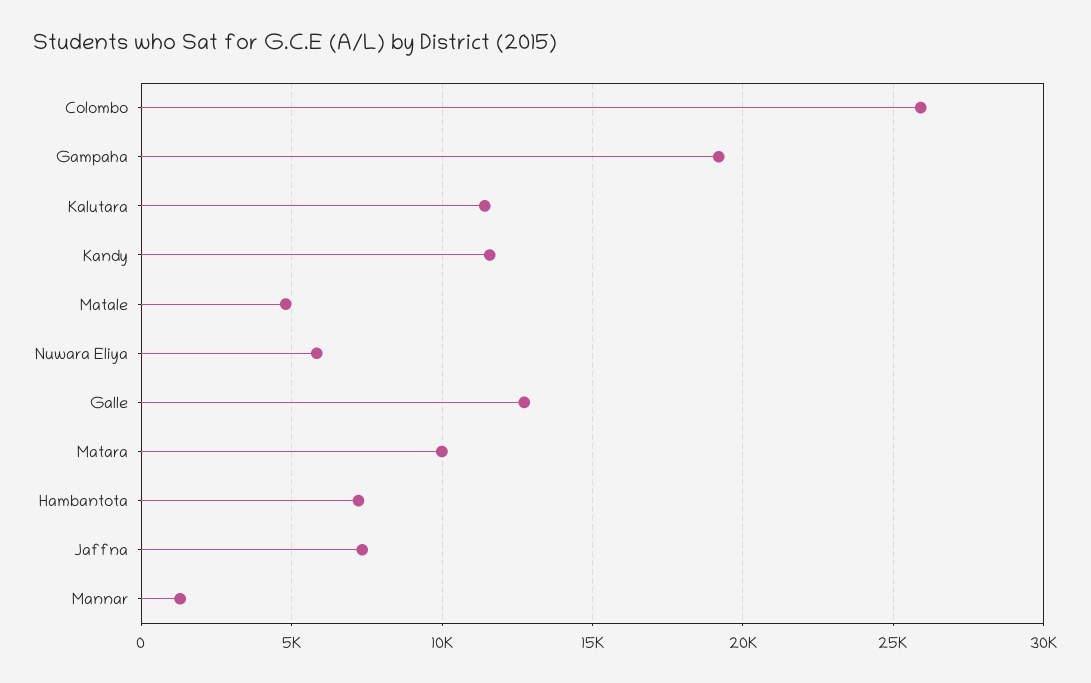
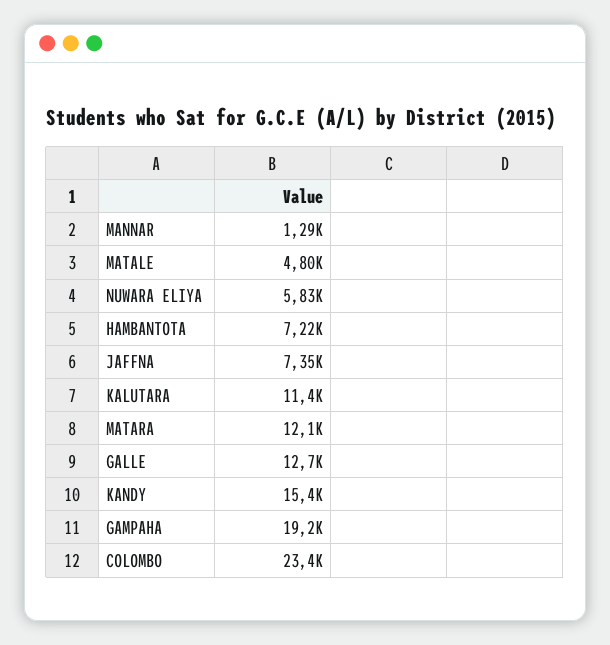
Colombo: 26000 -> 23400
Kandy: 11500 -> 15400
Matara: 10000 -> 12100

